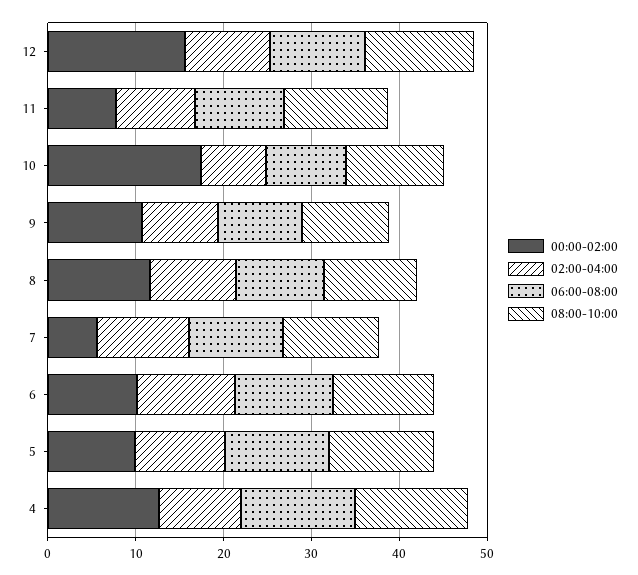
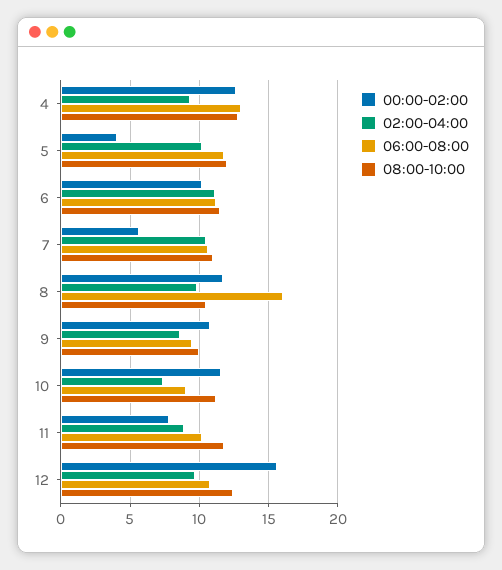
00:00-02:00, 10: 18 -> 11.5
06:00-08:00, 8: 10 -> 16
00:00-02:00, 5: 10 -> 4

